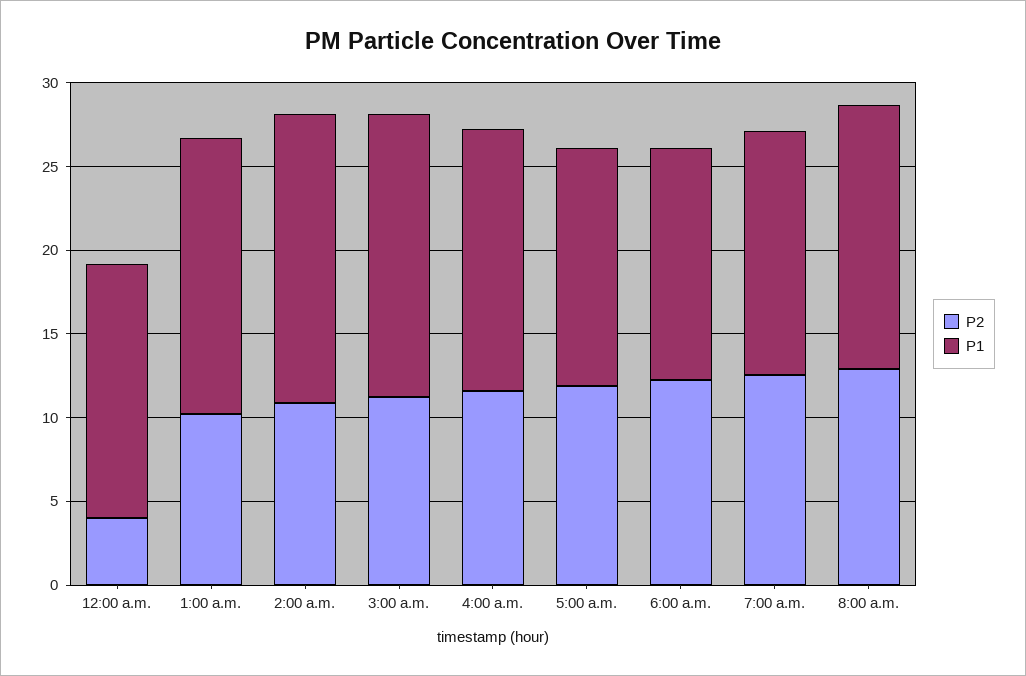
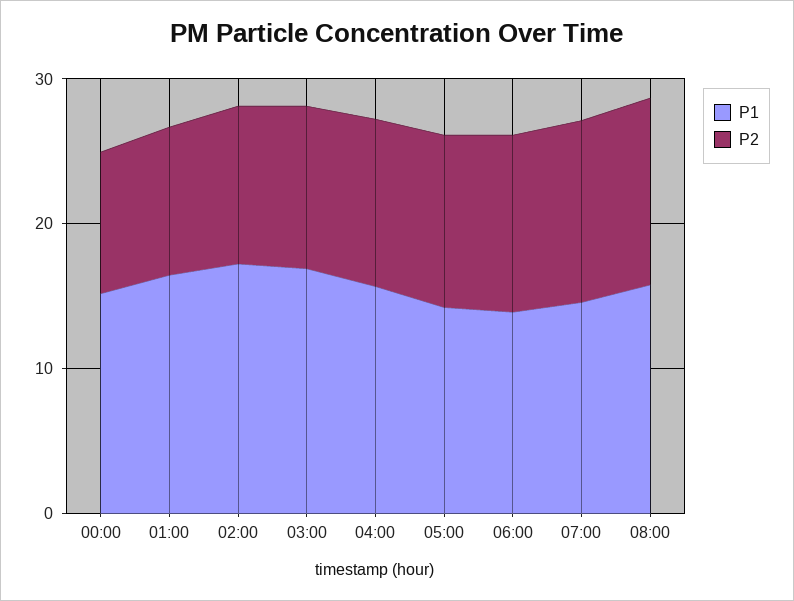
P2, 12:00 a.m.: 4 -> 10

